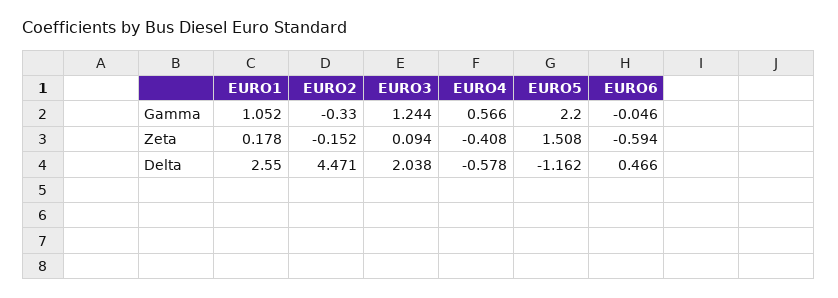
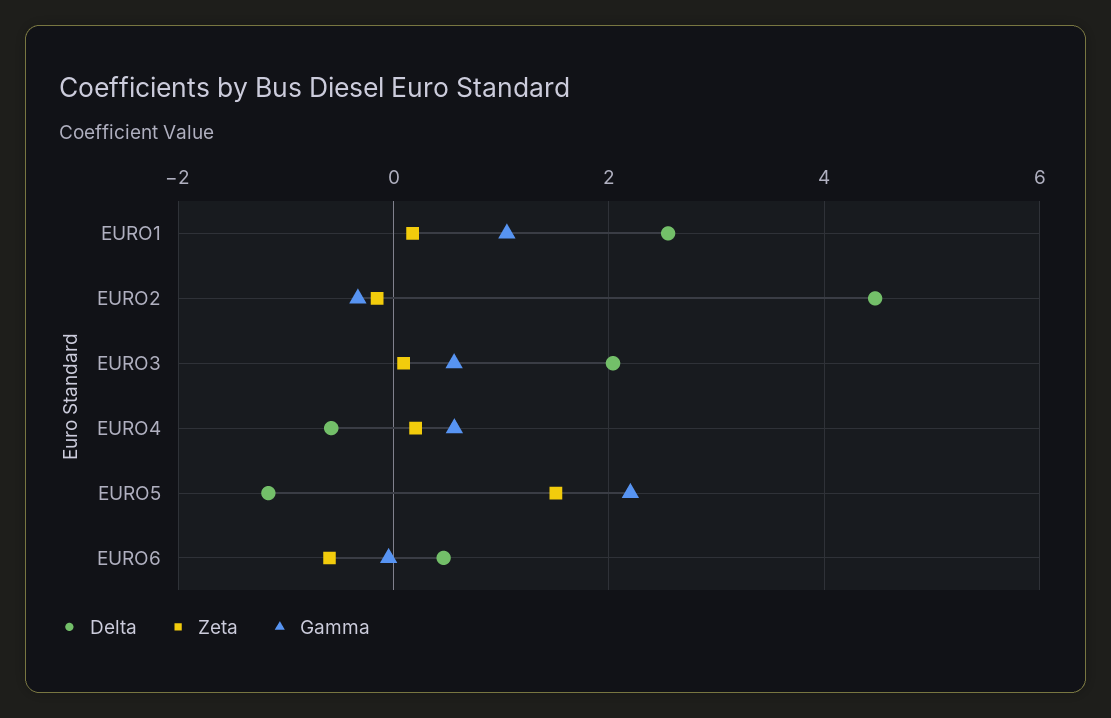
Gamma, EURO3: 1.244 -> 0.6
Zeta, EURO4: -0.408 -> 0.2

